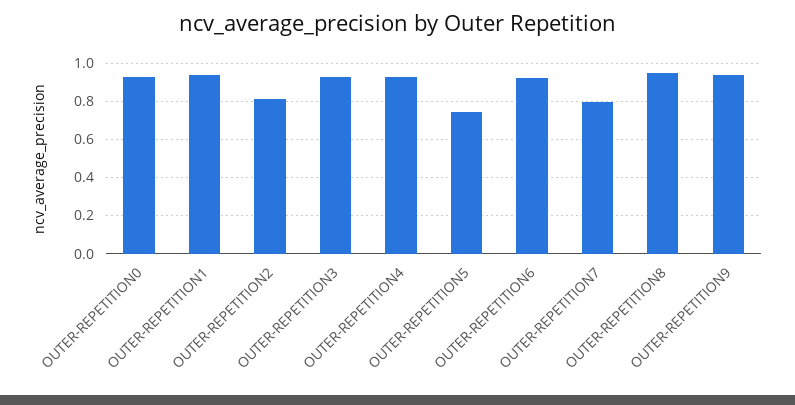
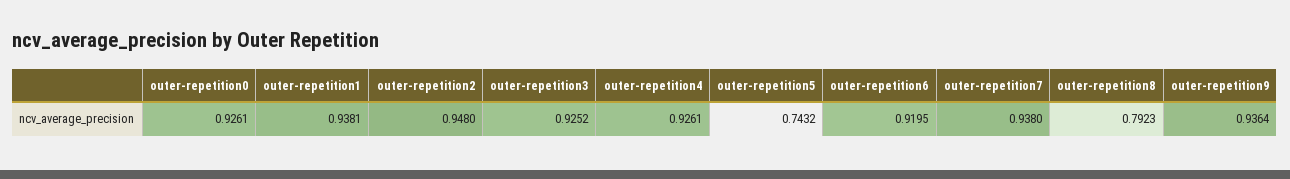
OUTER-REPETITION2: 0.8 -> 0.948
OUTER-REPETITION7: 0.8 -> 0.938
OUTER-REPETITION8: 0.95 -> 0.7923

